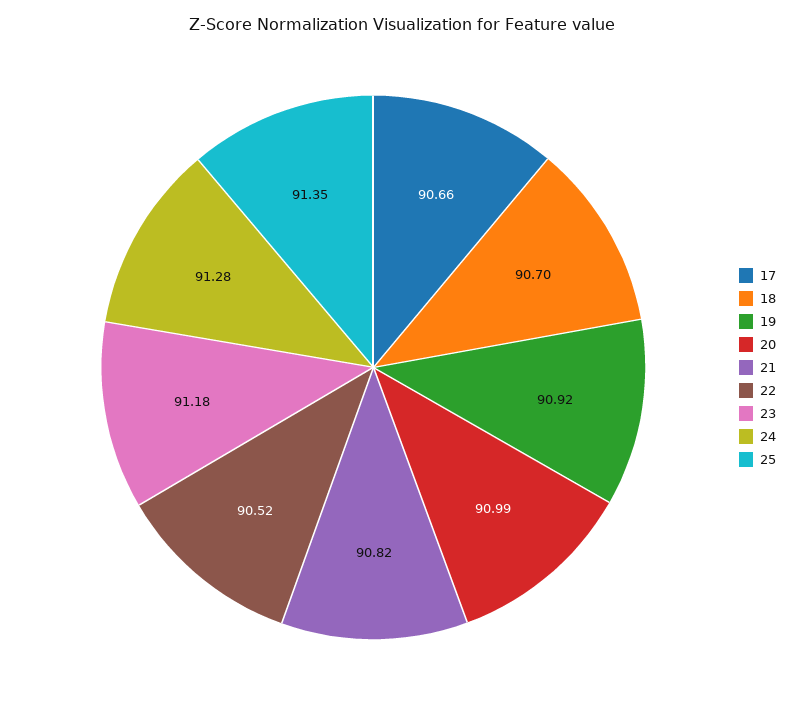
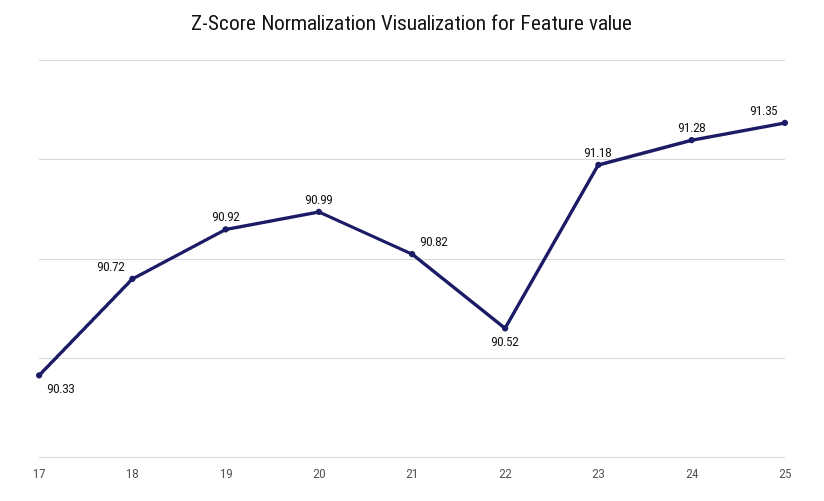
17: 90.66 -> 90.33
18: 90.7 -> 90.72

